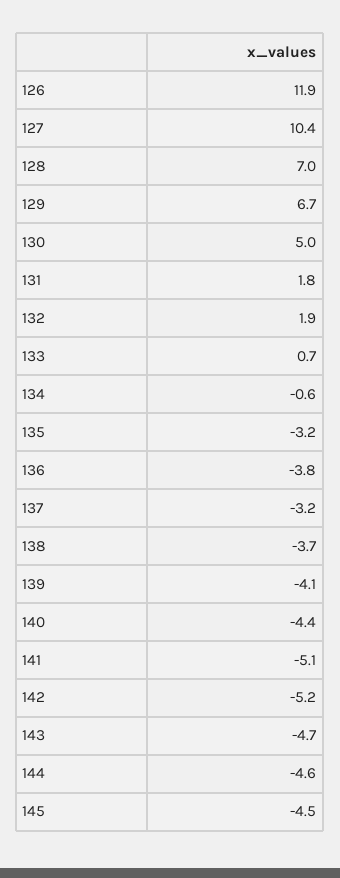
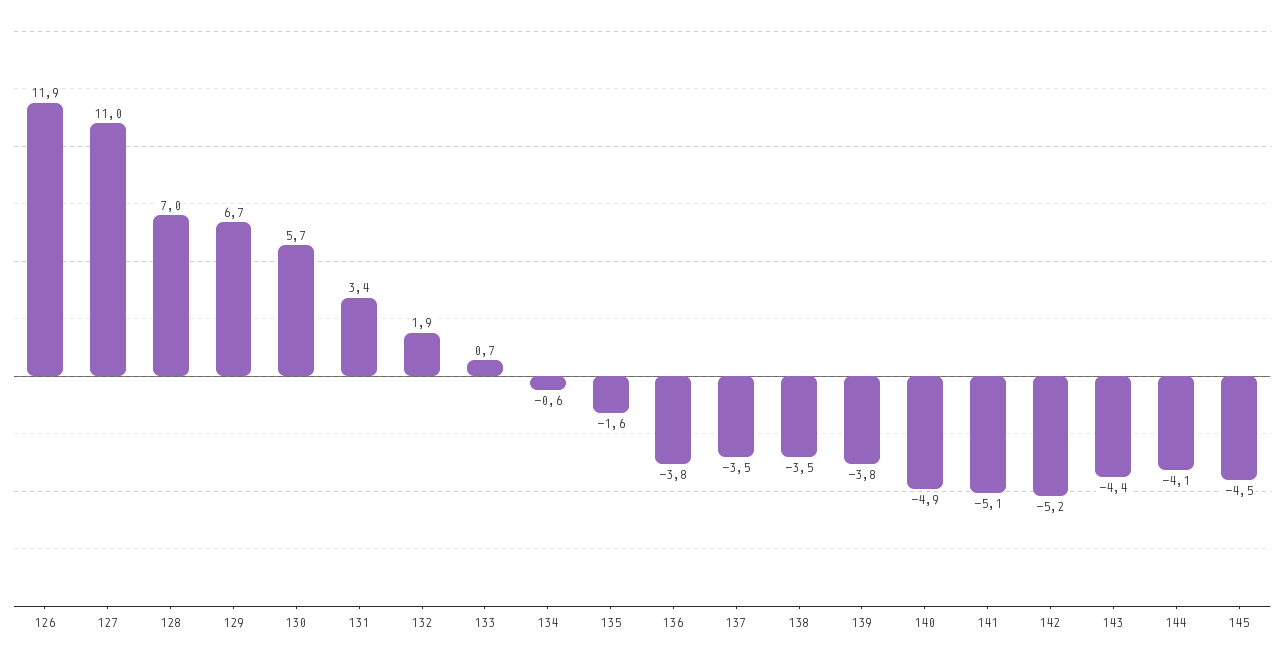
127: 10.4 -> 11
130: 5 -> 5.7
131: 1.8 -> 3.4
135: -3.2 -> -1.6
137: -3.2 -> -3.5
138: -3.7 -> -3.5
139: -4.1 -> -3.8
140: -4.4 -> -4.9
143: -4.7 -> -4.4
144: -4.6 -> -4.1

